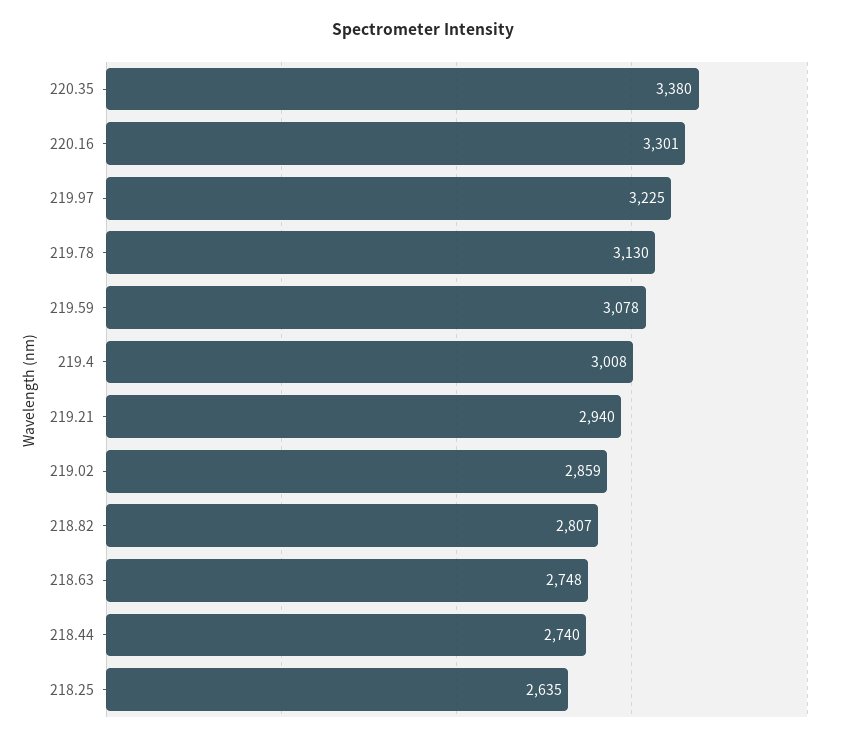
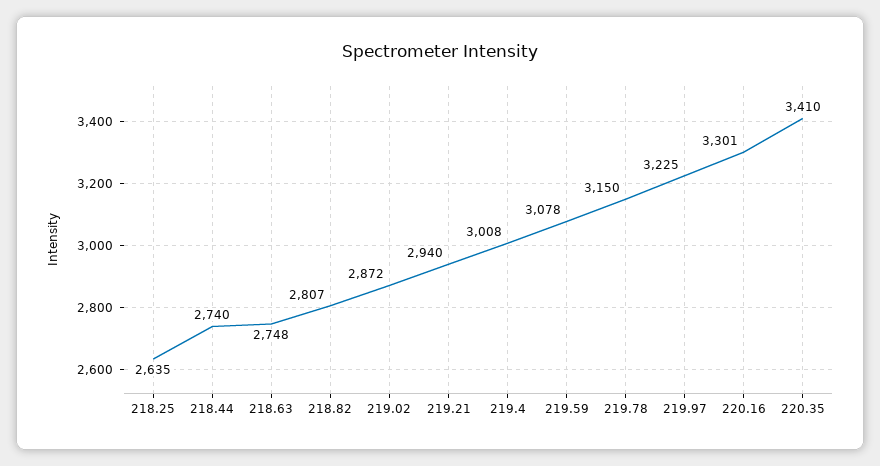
220.35: 3380 -> 3410
219.78: 3130 -> 3150
219.02: 2859 -> 2872

